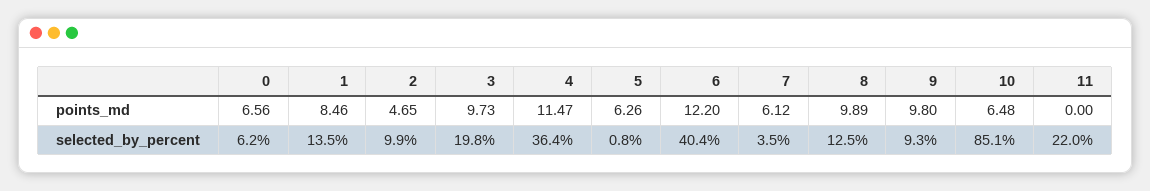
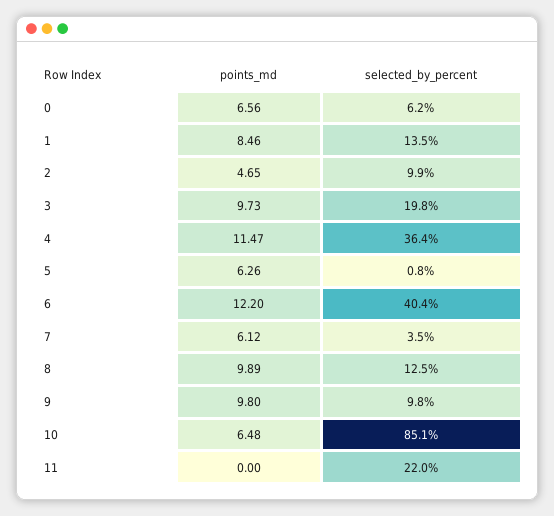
9, selected_by_percent: 9.3 -> 9.8

